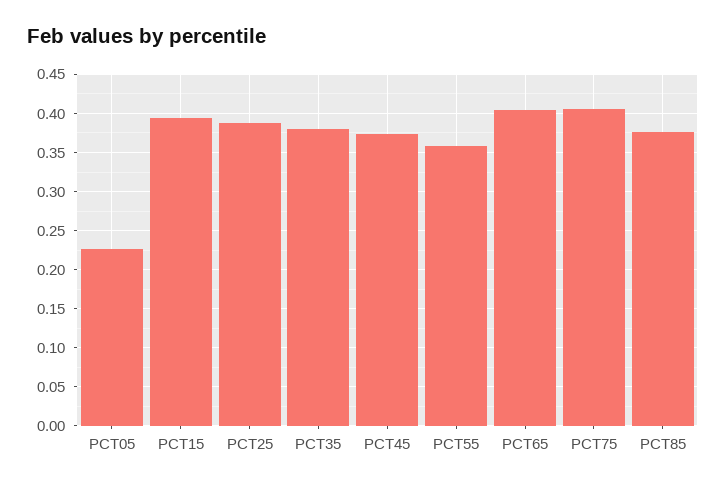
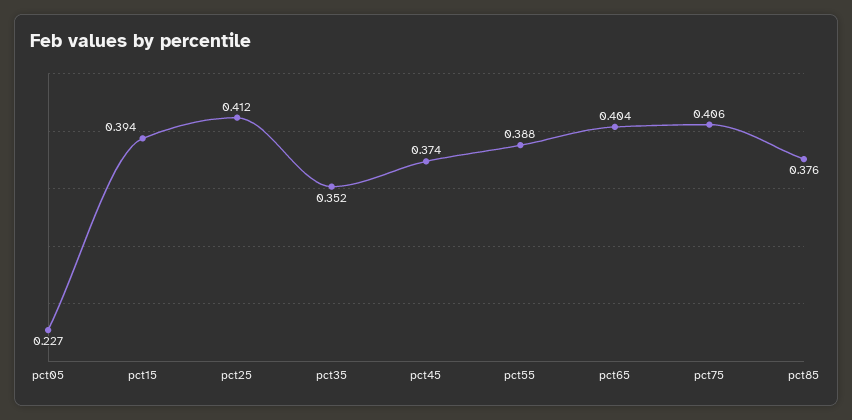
PCT25: 0.39 -> 0.412
PCT35: 0.38 -> 0.352
PCT55: 0.36 -> 0.388

